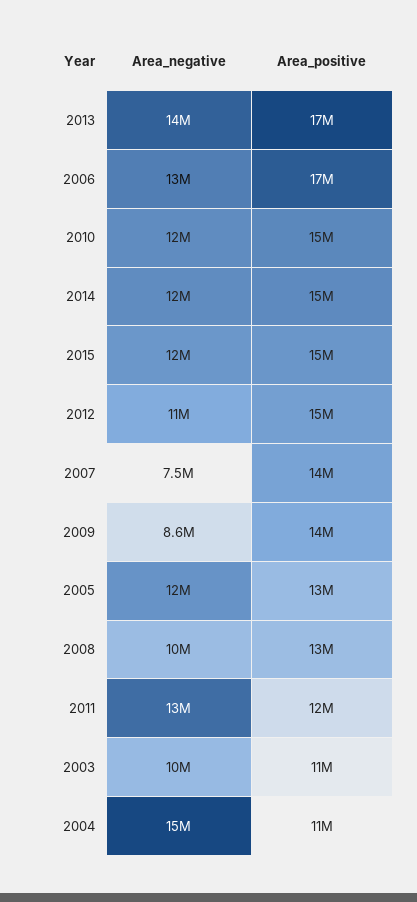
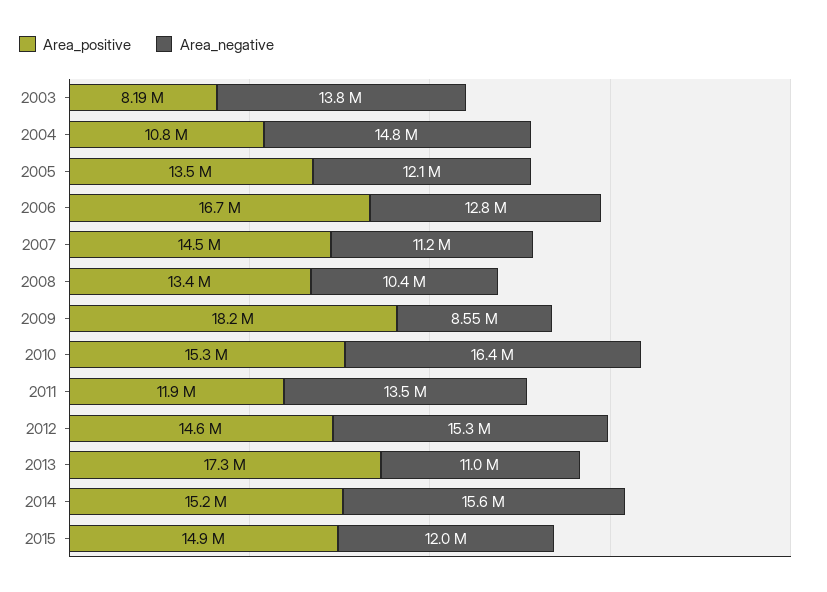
Area_negative, 2013: 14000000 -> 11000000
Area_negative, 2010: 12000000 -> 16400000
Area_negative, 2014: 12000000 -> 15600000
Area_negative, 2012: 11000000 -> 15300000
Area_negative, 2007: 7500000 -> 11200000
Area_positive, 2009: 14000000 -> 18200000
Area_negative, 2003: 10000000 -> 13800000
Area_positive, 2003: 11000000 -> 8190000

